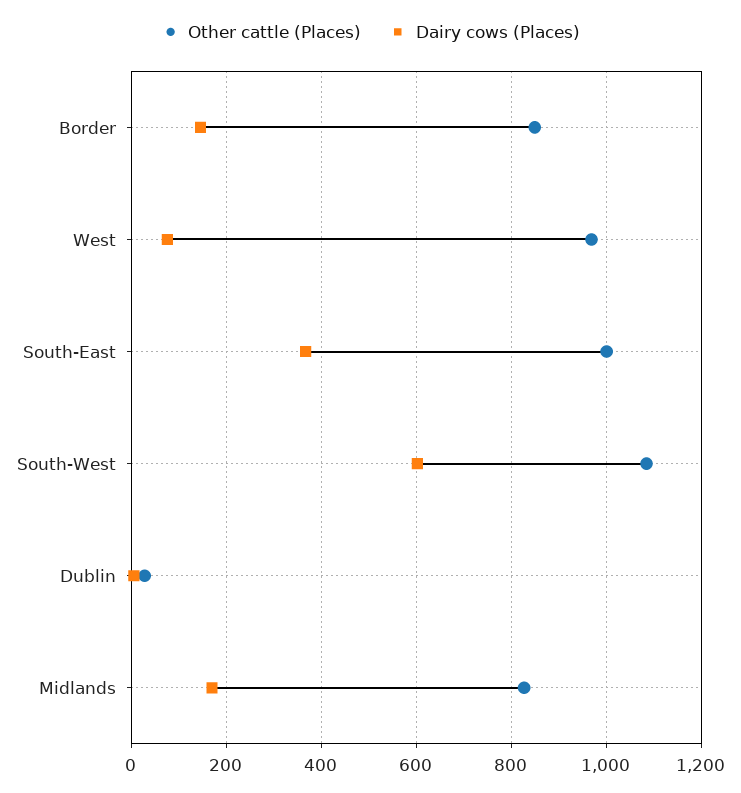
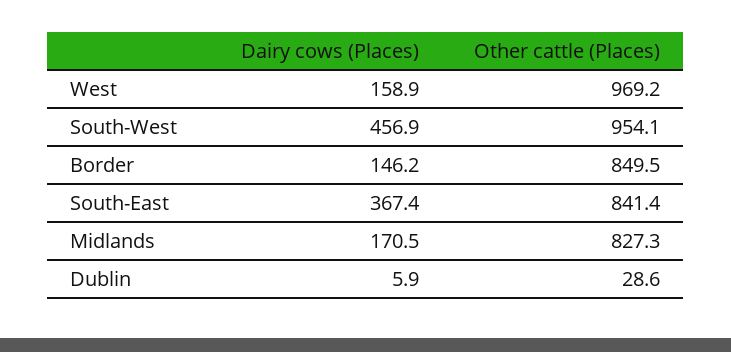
Dairy cows (Places), West: 80 -> 158.9
Other cattle (Places), South-East: 1000 -> 841.4
Other cattle (Places), South-West: 1080 -> 954.1
Dairy cows (Places), South-West: 600 -> 456.9

